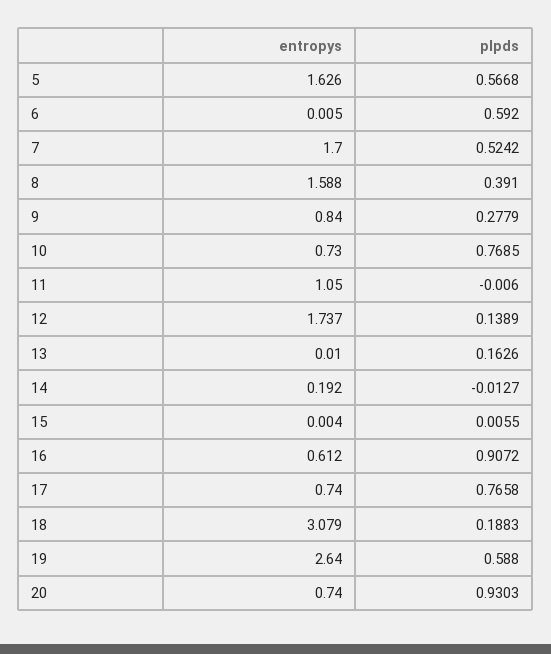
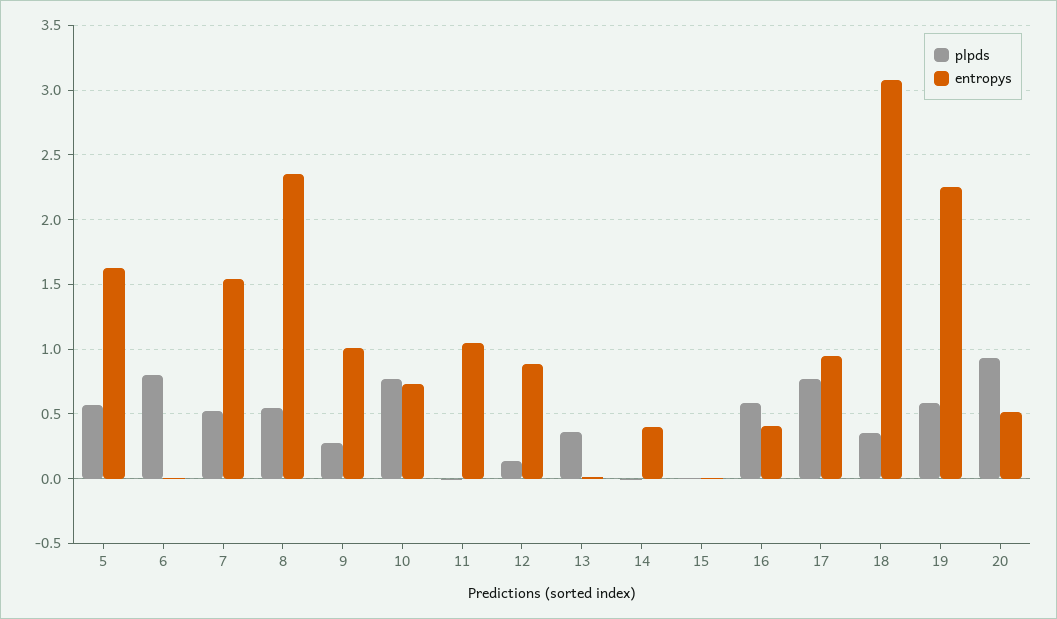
plpds, 6: 0.592 -> 0.8
entropys, 7: 1.7 -> 1.55
entropys, 8: 1.588 -> 2.35
plpds, 8: 0.391 -> 0.55
entropys, 9: 0.84 -> 1
entropys, 12: 1.737 -> 0.9
plpds, 13: 0.1626 -> 0.35
entropys, 14: 0.192 -> 0.4
entropys, 16: 0.612 -> 0.4
plpds, 16: 0.9072 -> 0.6
entropys, 17: 0.74 -> 0.95
plpds, 18: 0.1883 -> 0.35
entropys, 19: 2.64 -> 2.25
entropys, 20: 0.74 -> 0.5

